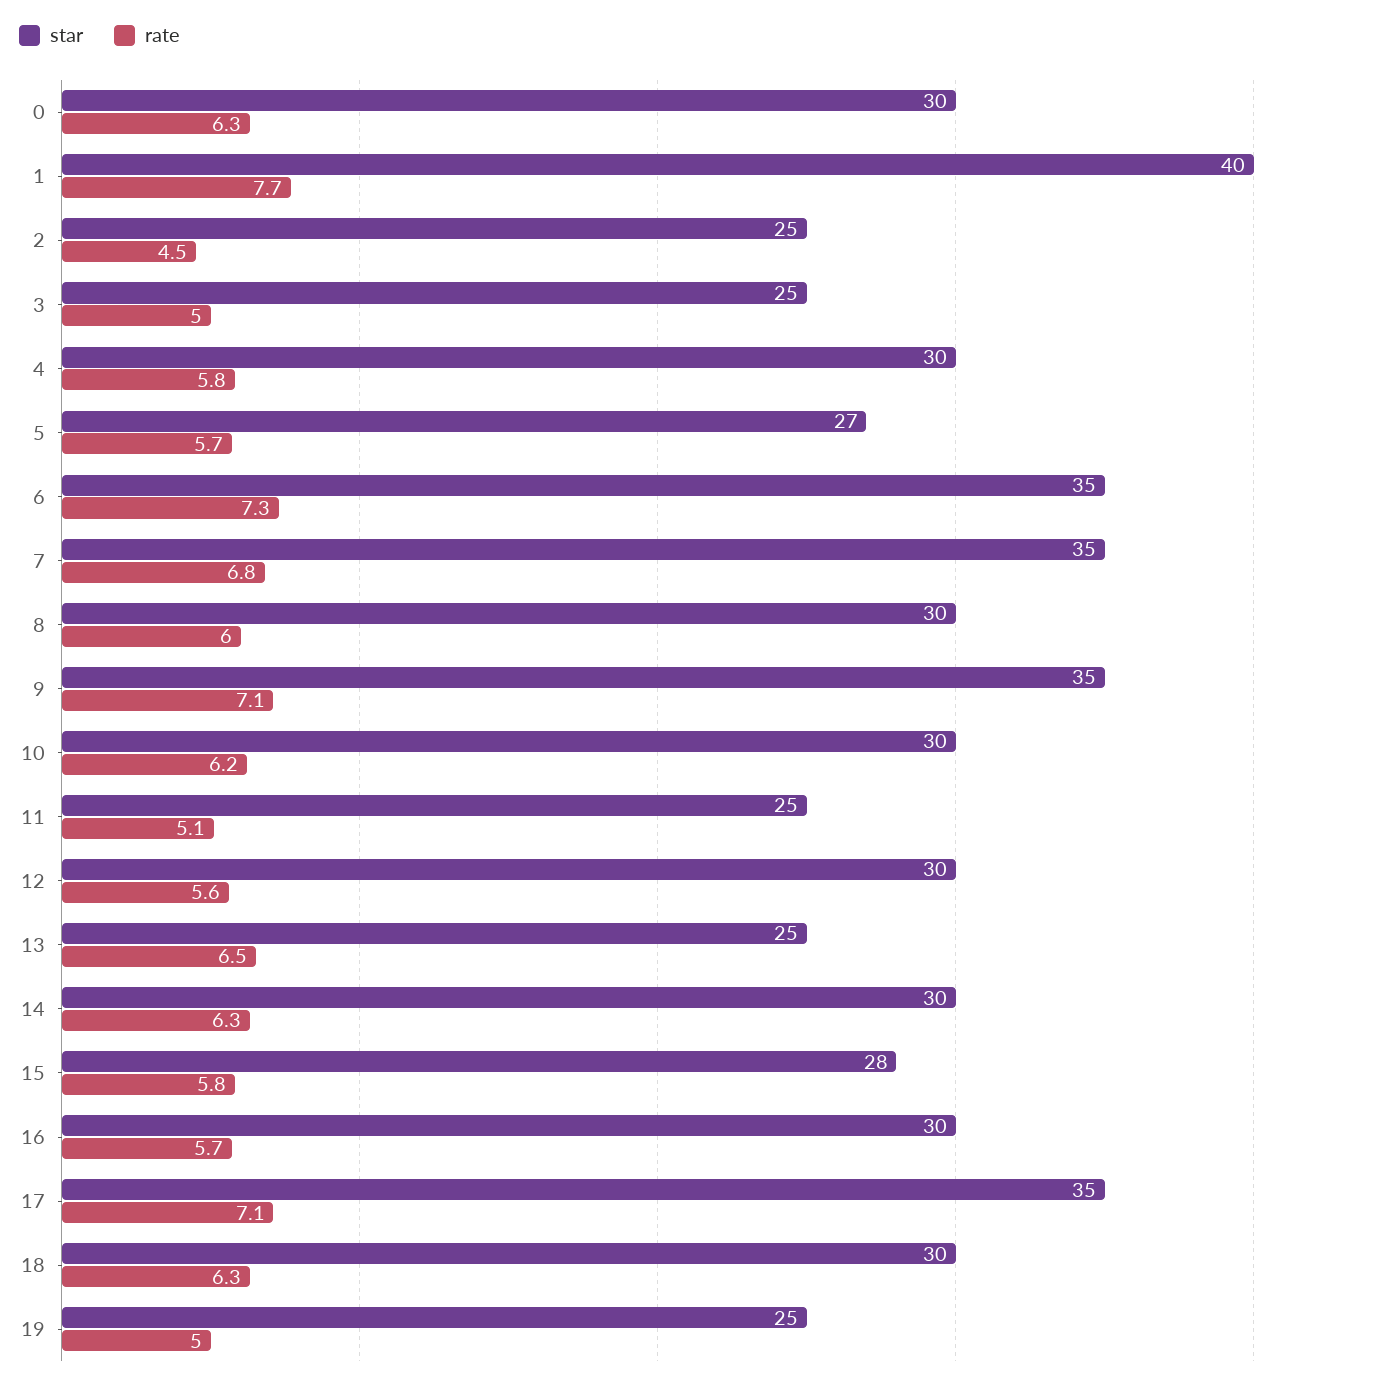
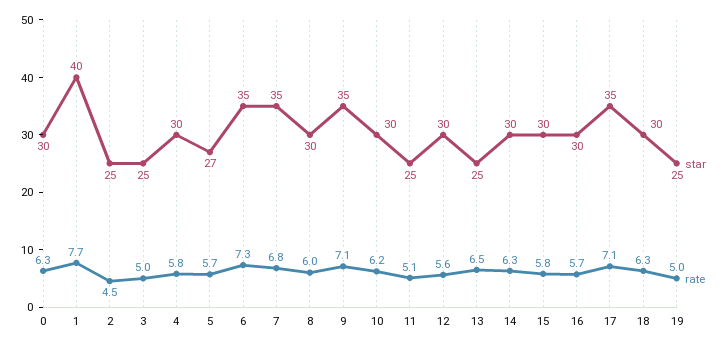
star, 15: 28 -> 30

